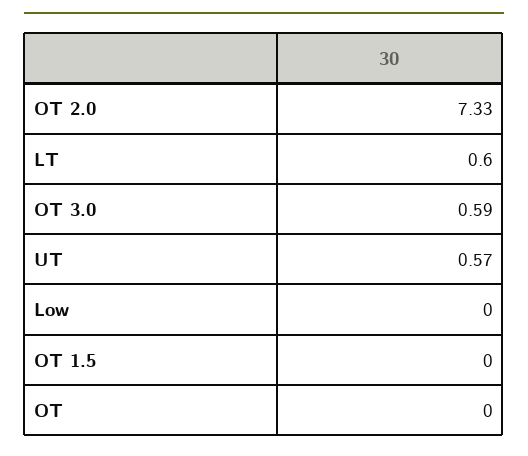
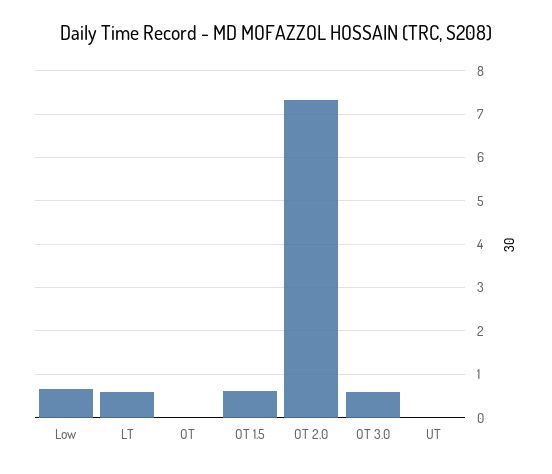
UT: 0.57 -> 0
Low: 0 -> 0.6
OT 1.5: 0 -> 0.6

